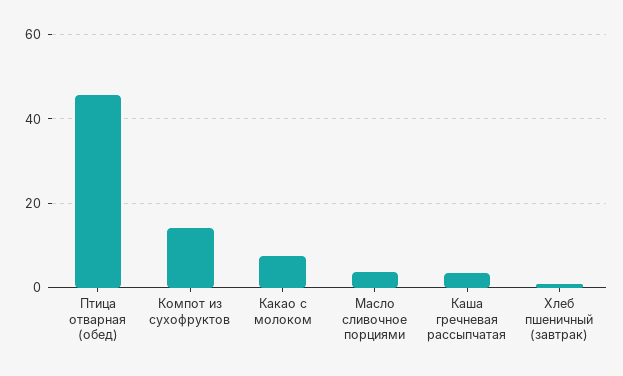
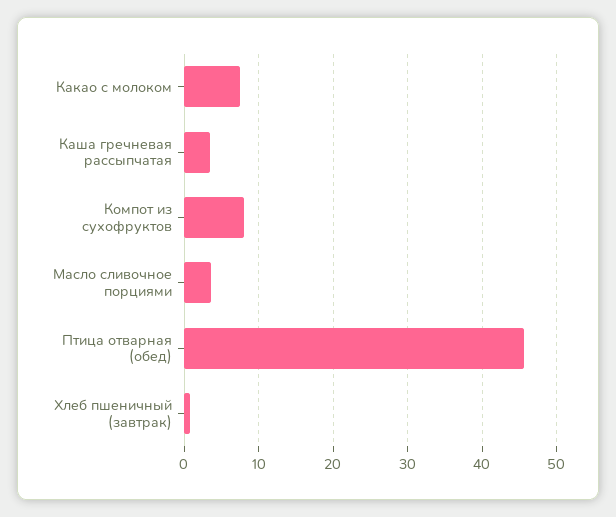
Компот из сухофруктов: 14 -> 8

